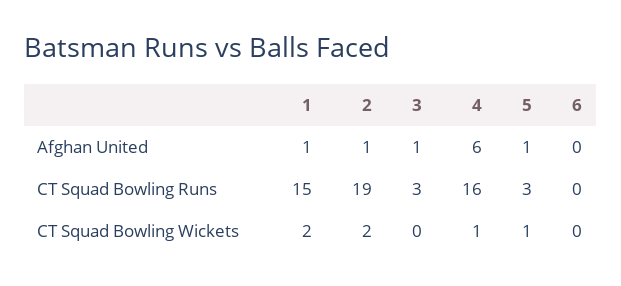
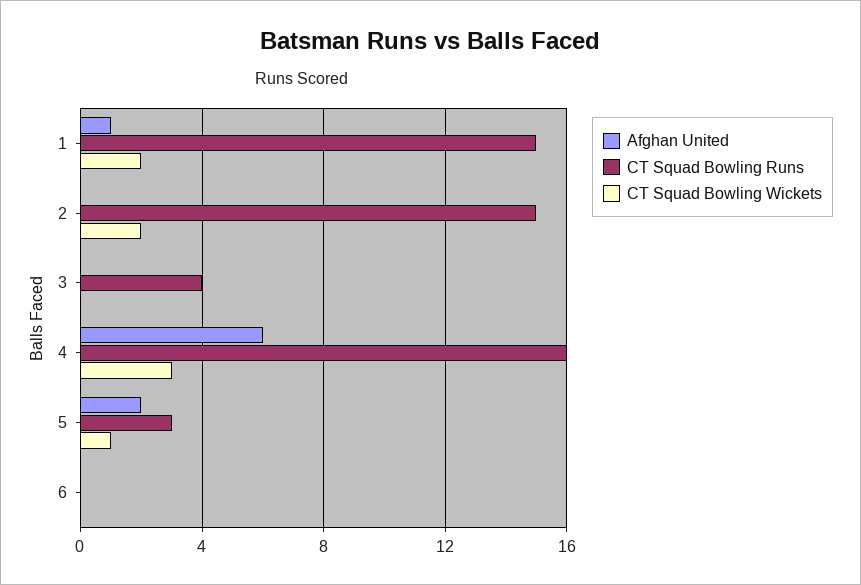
Afghan United, 2: 1 -> 0
Afghan United, 3: 1 -> 0
Afghan United, 5: 1 -> 2
CT Squad Bowling Runs, 2: 19 -> 15
CT Squad Bowling Runs, 3: 3 -> 4
CT Squad Bowling Wickets, 4: 1 -> 3

